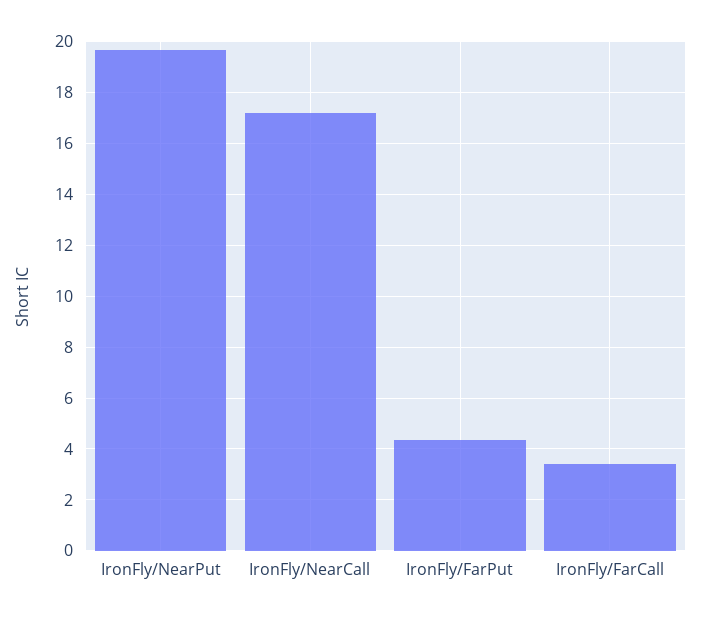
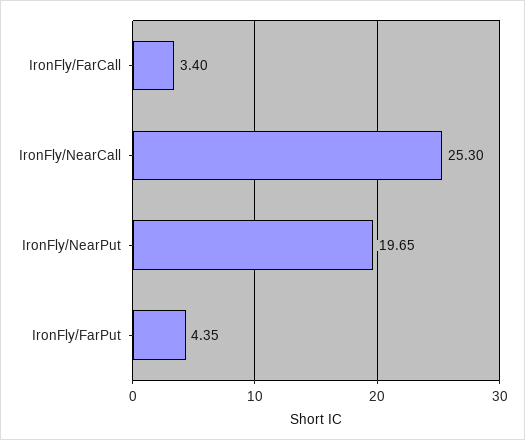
IronFly/NearCall: 17.25 -> 25.3

